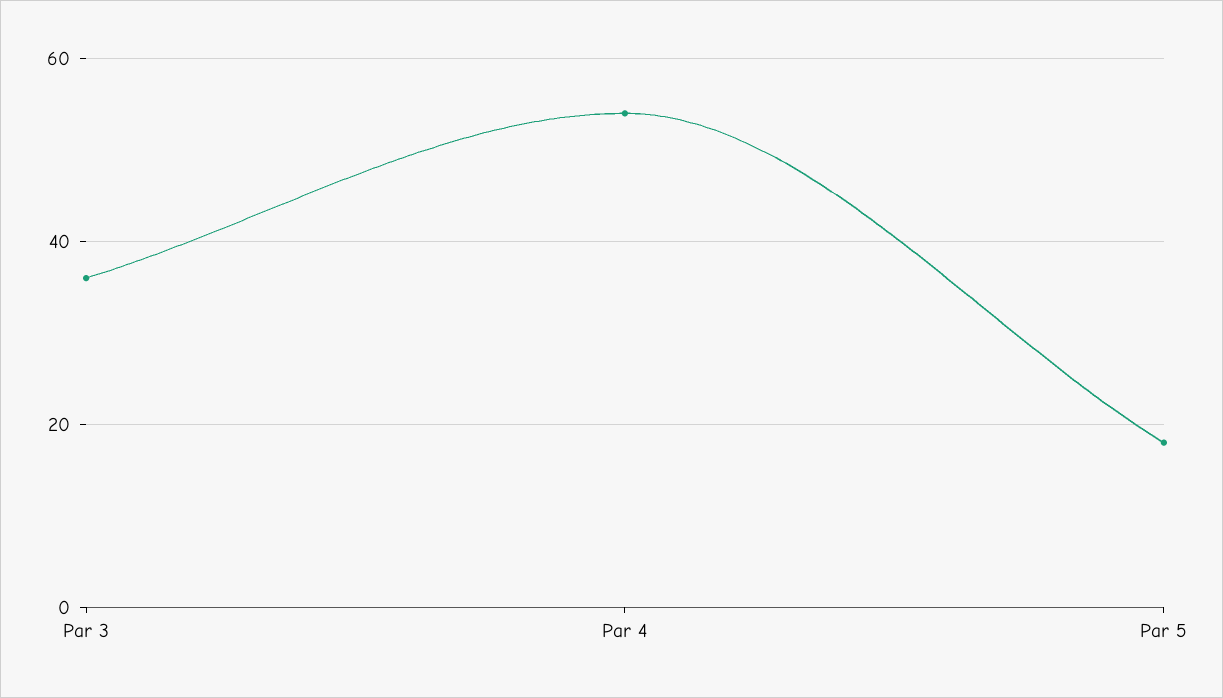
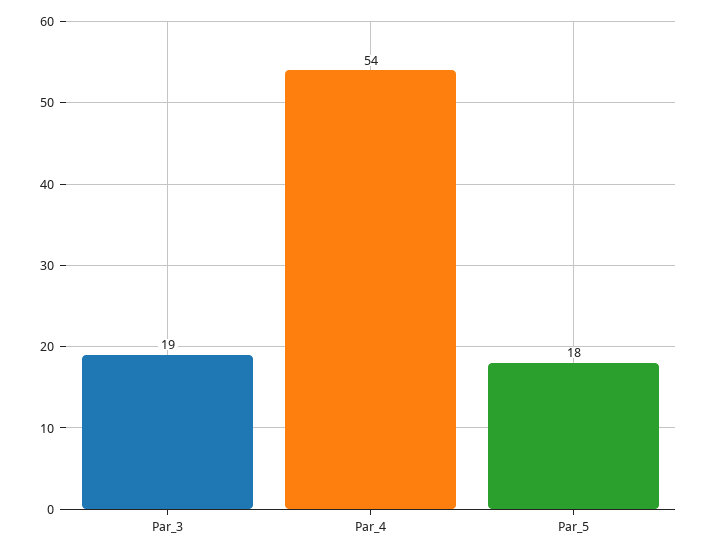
Par 3: 35 -> 19

